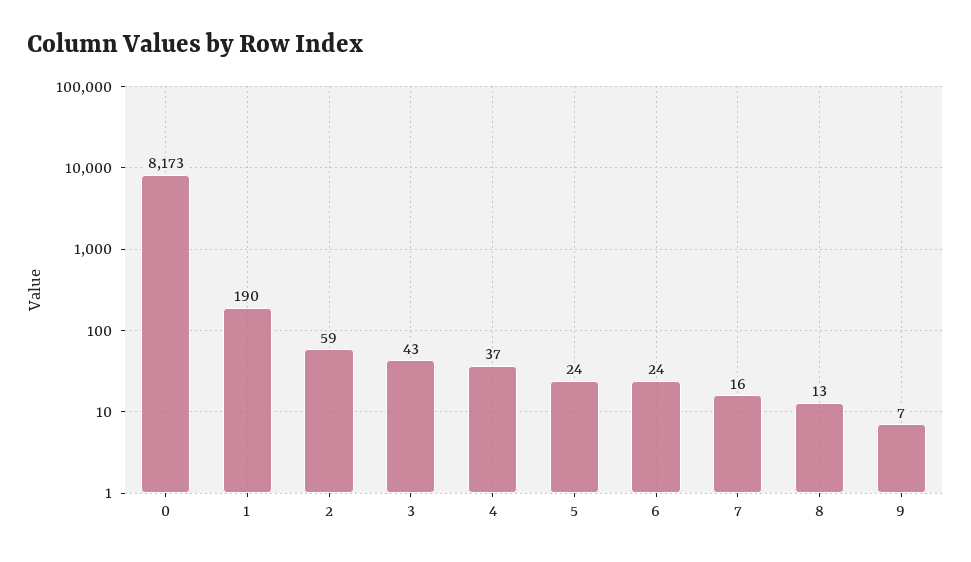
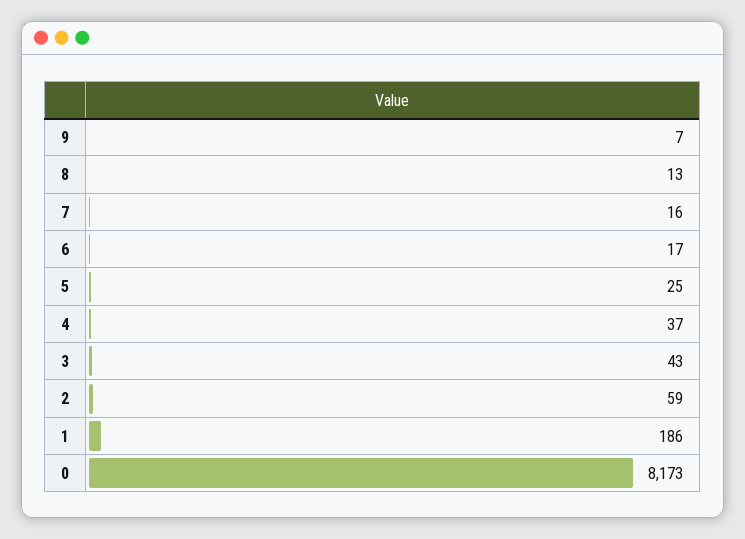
1: 190 -> 186
5: 24 -> 25
6: 24 -> 17

